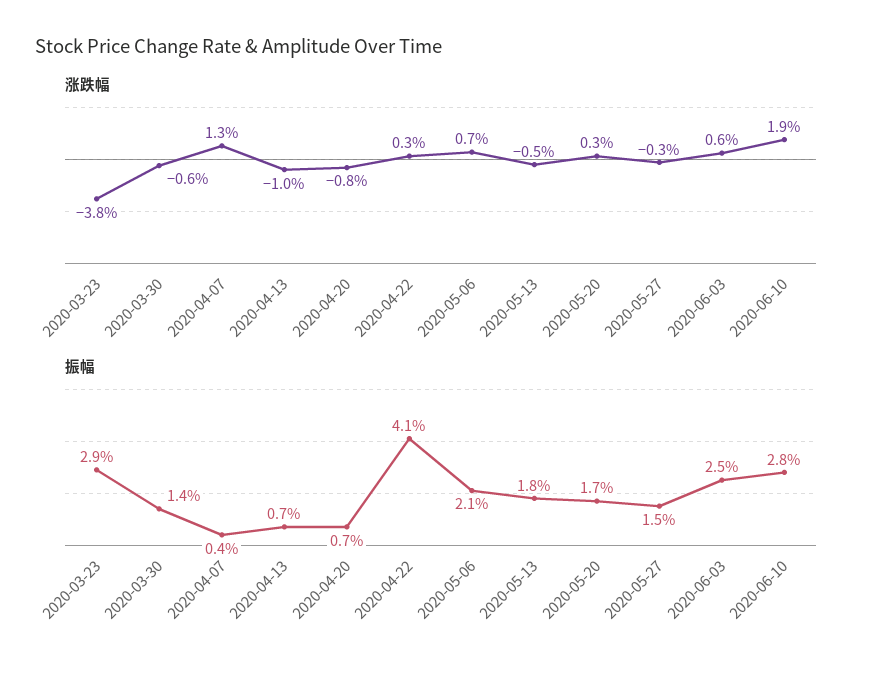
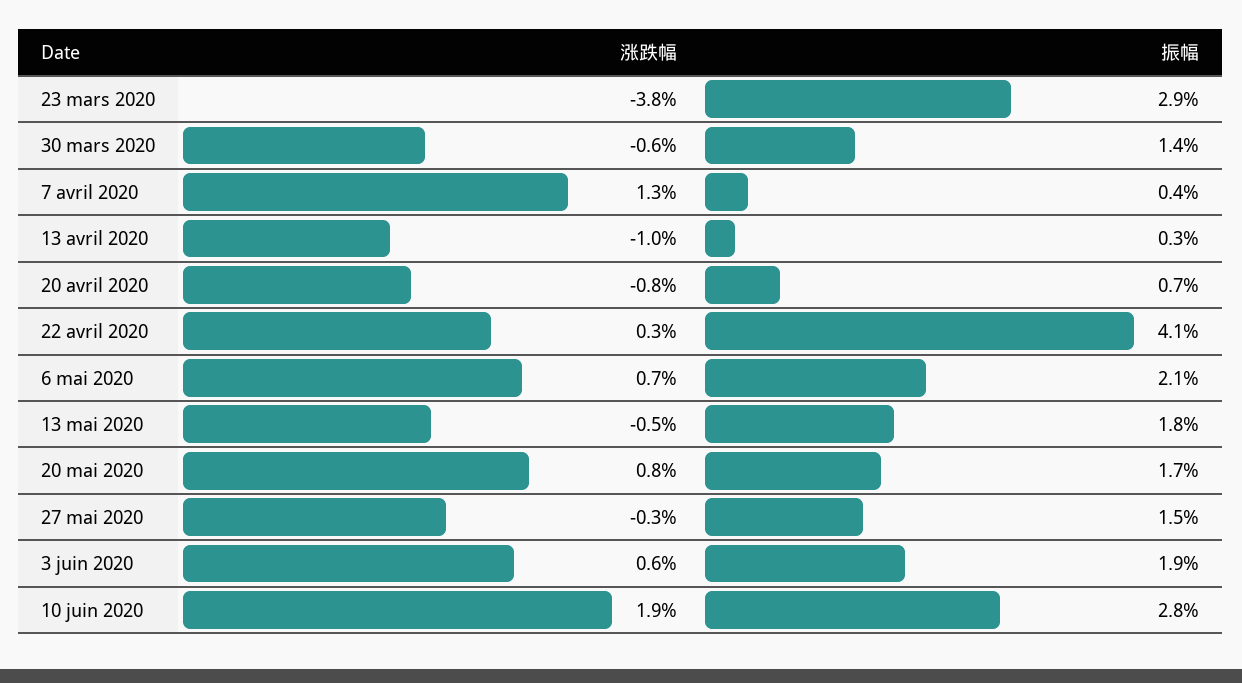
涨跌幅, 2020-05-20: 0.3 -> 0.8
振幅, 2020-04-13: 0.7 -> 0.3
振幅, 2020-06-03: 2.5 -> 1.9

